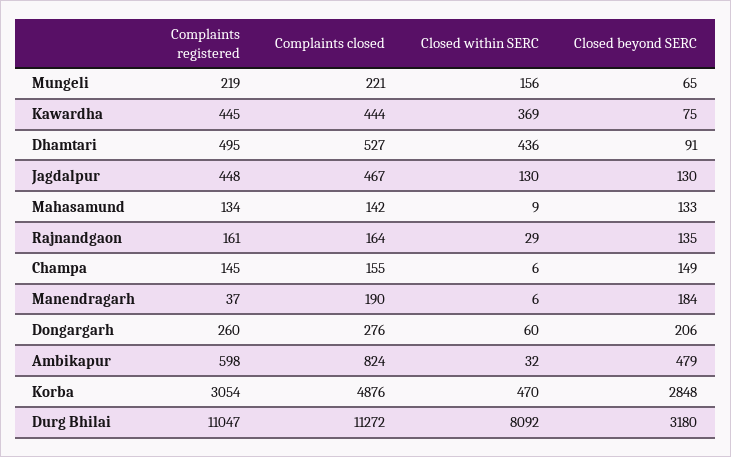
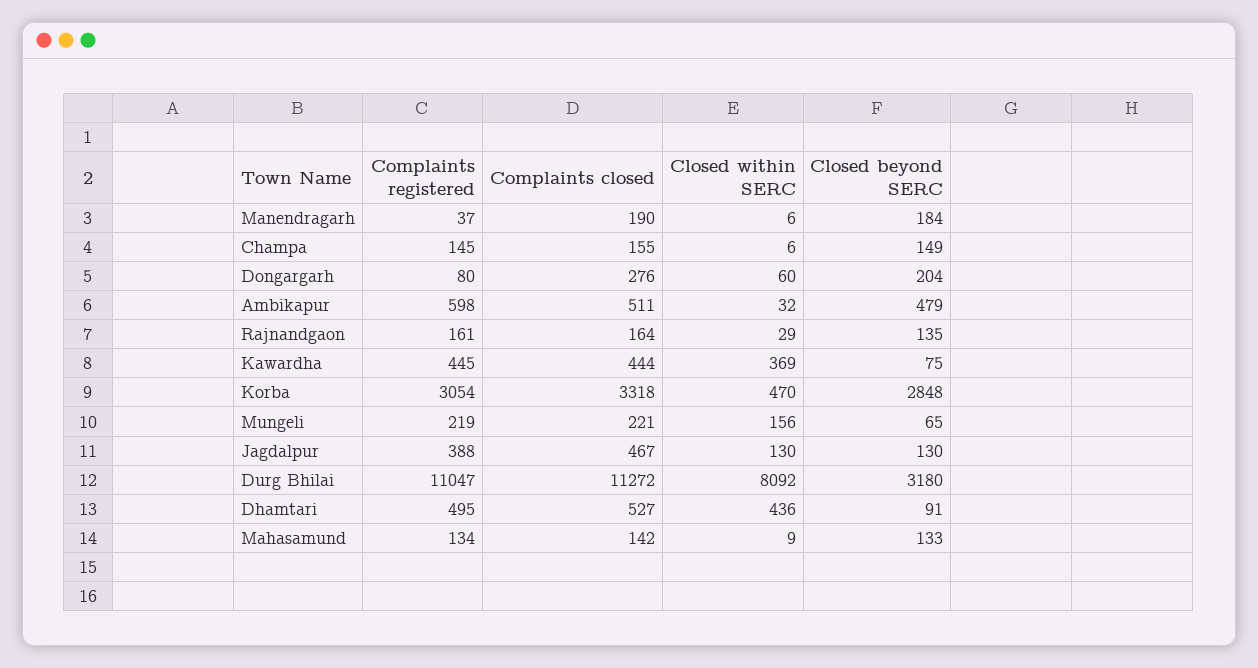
Complaints registered, Jagdalpur: 448 -> 388
Complaints registered, Dongargarh: 260 -> 80
Closed beyond SERC, Dongargarh: 206 -> 204
Complaints closed, Ambikapur: 824 -> 511
Complaints closed, Korba: 4876 -> 3318

